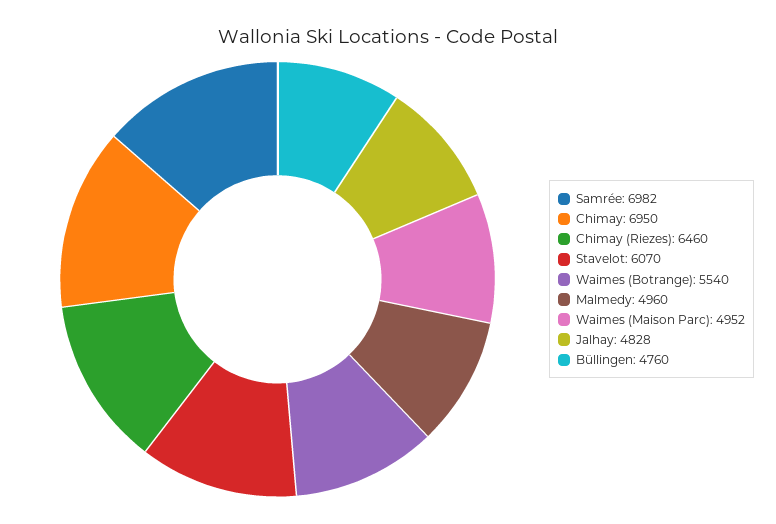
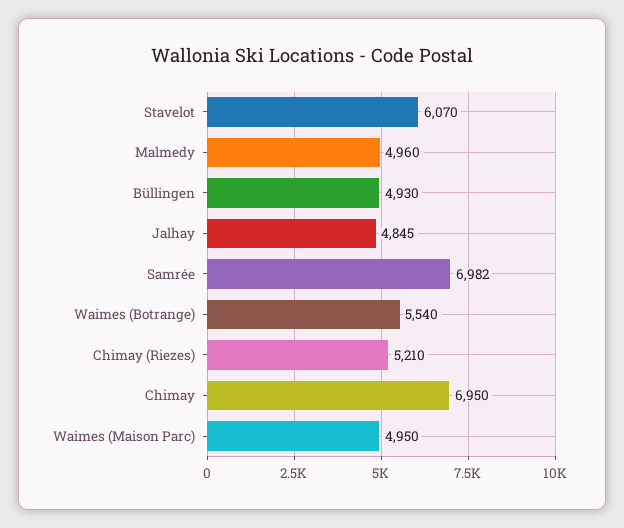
Chimay (Riezes): 6460 -> 5210
Waimes (Maison Parc): 4952 -> 4950
Jalhay: 4828 -> 4845
Büllingen: 4760 -> 4930

